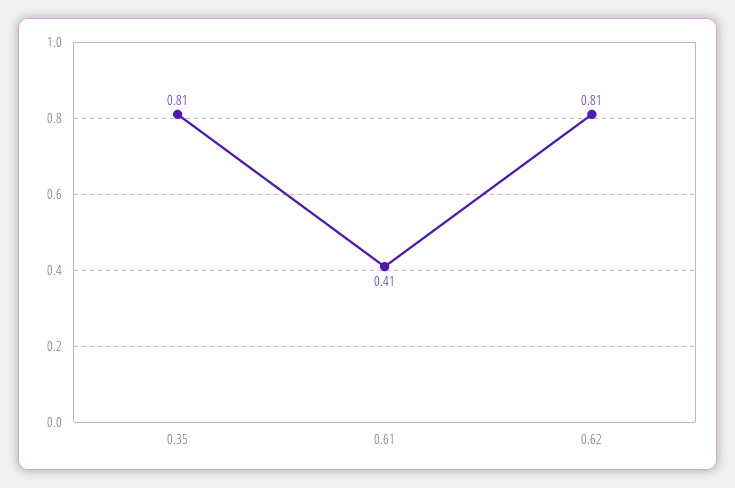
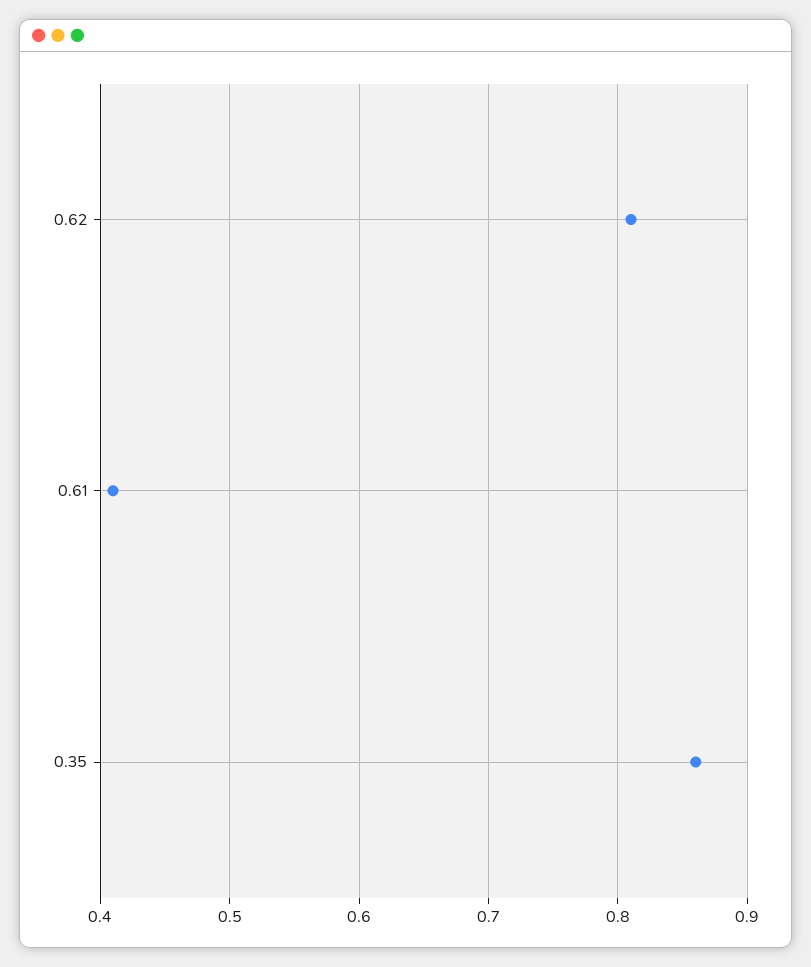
0.35: 0.81 -> 0.86

